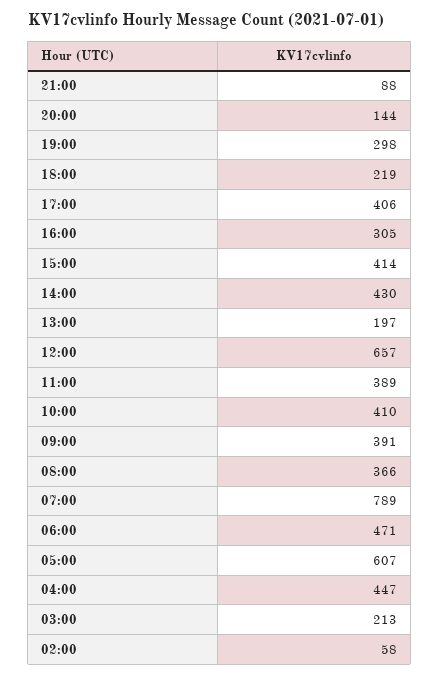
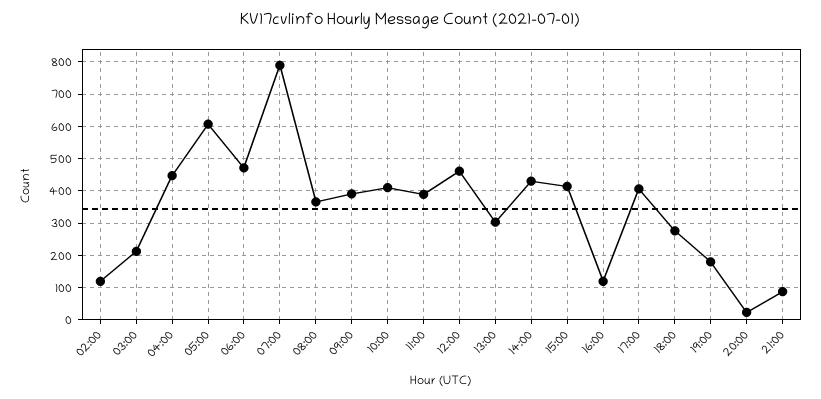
20:00: 144 -> 20
19:00: 298 -> 180
18:00: 219 -> 280
16:00: 305 -> 120
13:00: 197 -> 300
12:00: 657 -> 460
02:00: 58 -> 120

